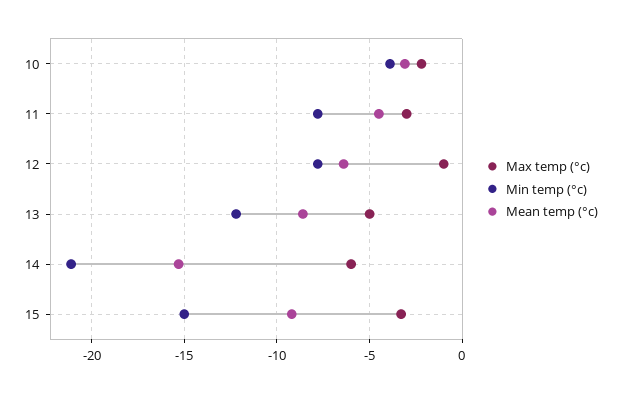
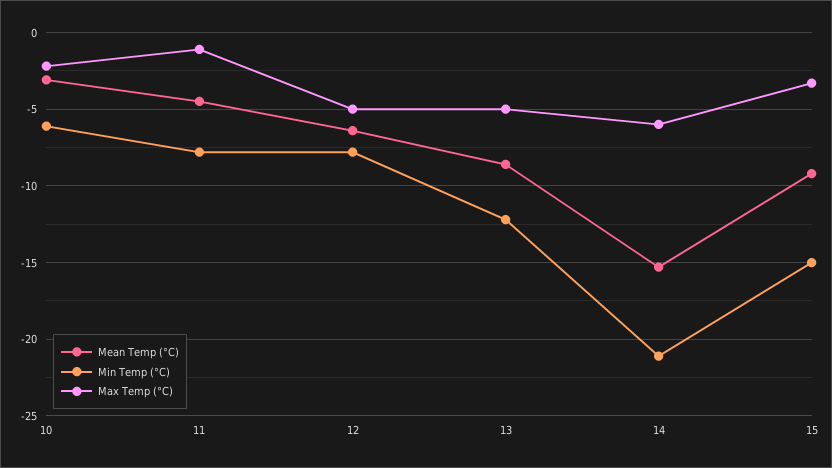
Min temp (°c), 10: -4 -> -6
Max temp (°c), 11: -3 -> -1
Max temp (°c), 12: -1 -> -5

